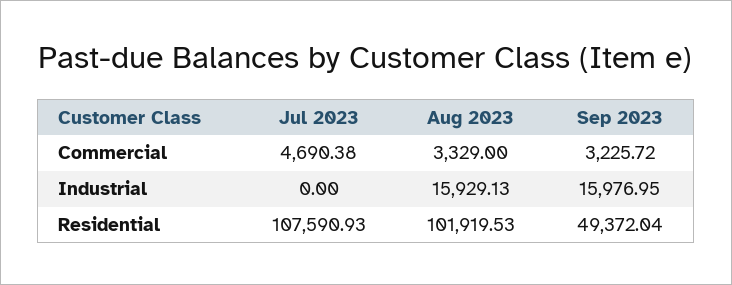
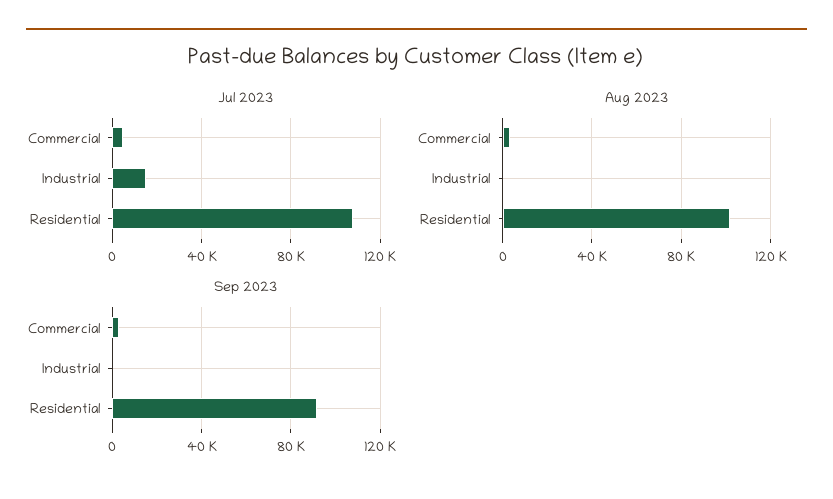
Jul 2023, Industrial: 0 -> 15000
Aug 2023, Industrial: 15929.13 -> 0
Sep 2023, Industrial: 15976.95 -> 0
Sep 2023, Residential: 49372.04 -> 90000

